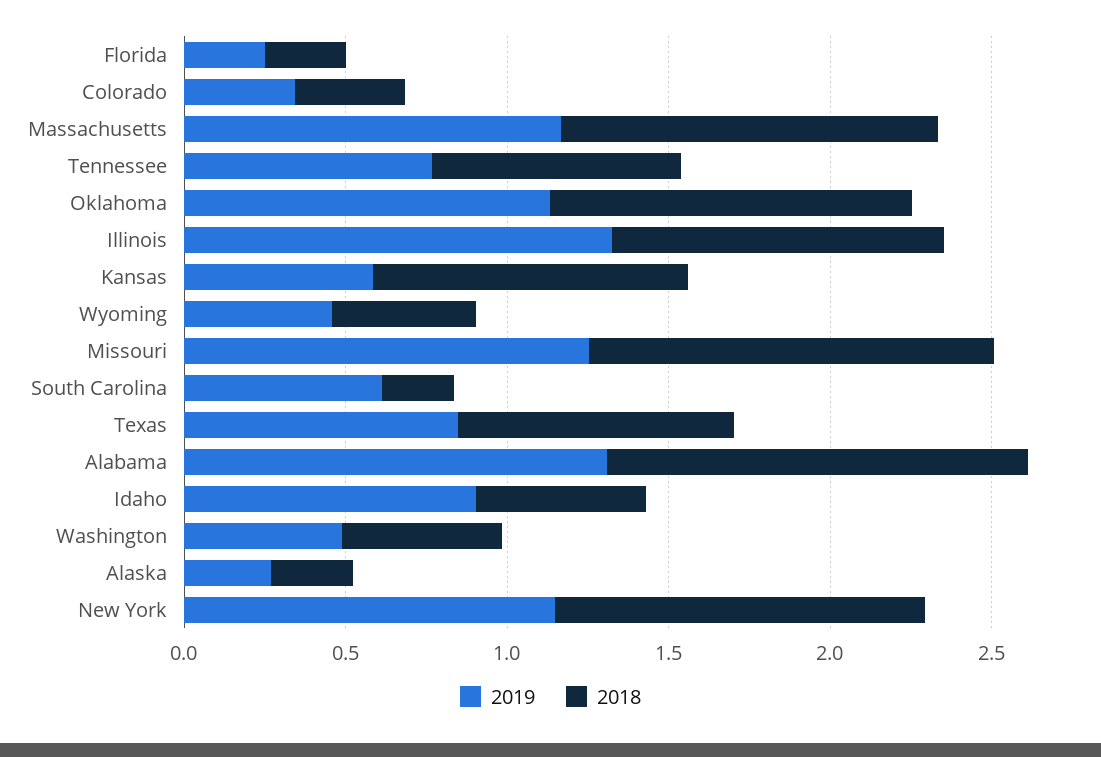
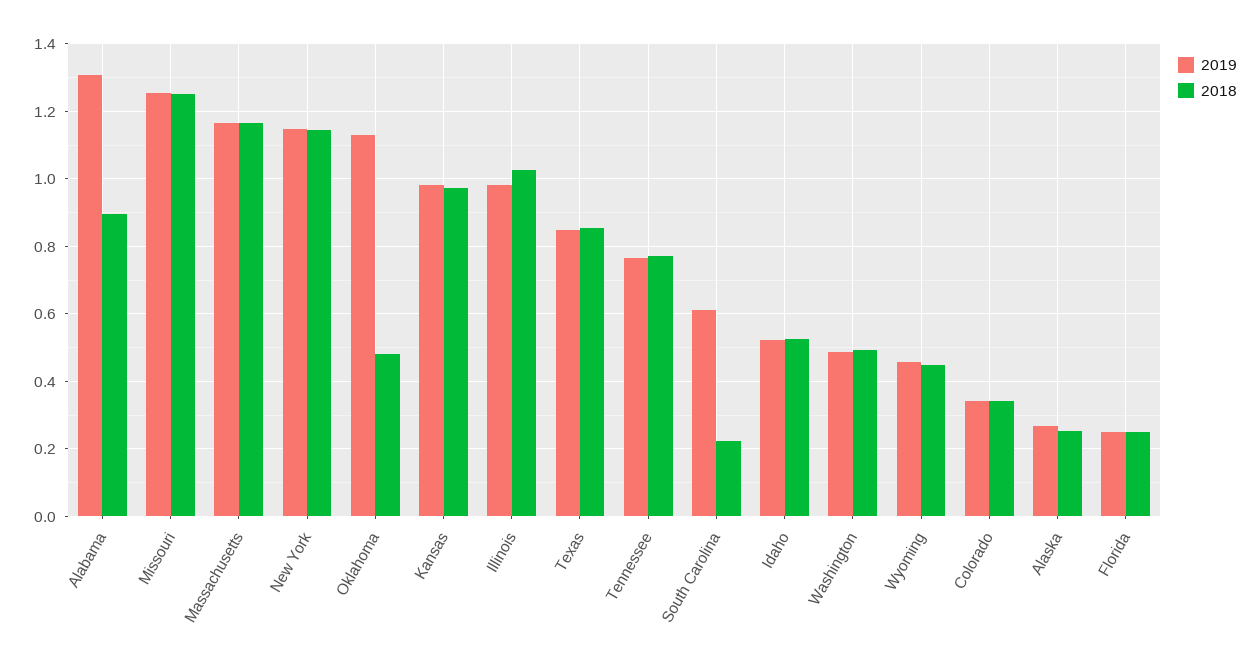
2018, Oklahoma: 1.1 -> 0.48
2019, Illinois: 1.3 -> 0.98
2019, Kansas: 0.6 -> 0.98
2018, Alabama: 1.3 -> 0.9
2019, Idaho: 0.9 -> 0.52

